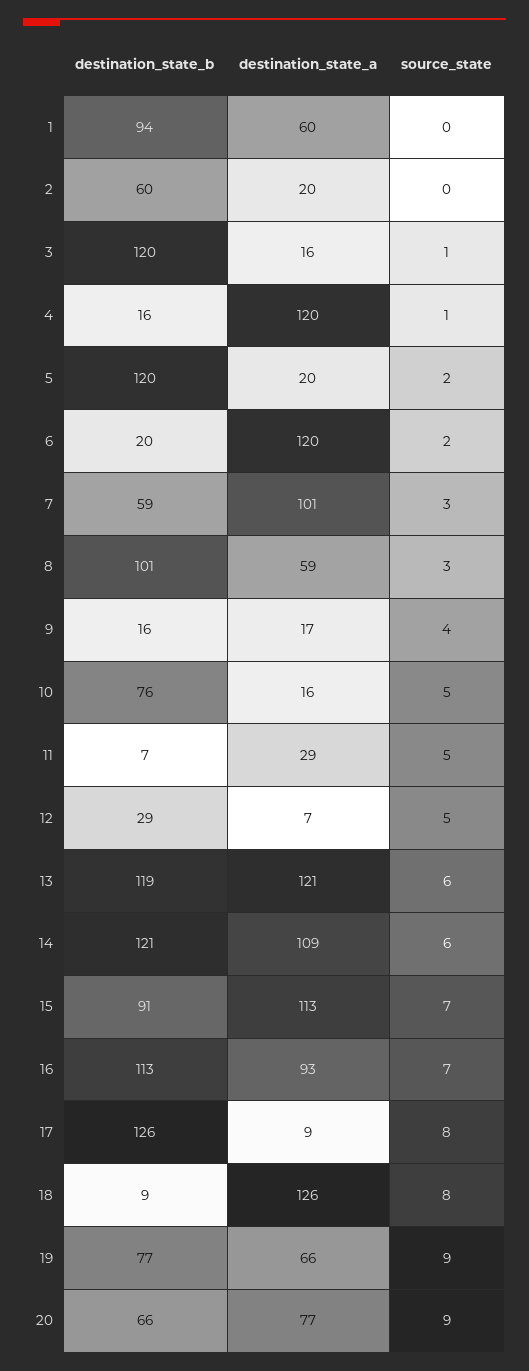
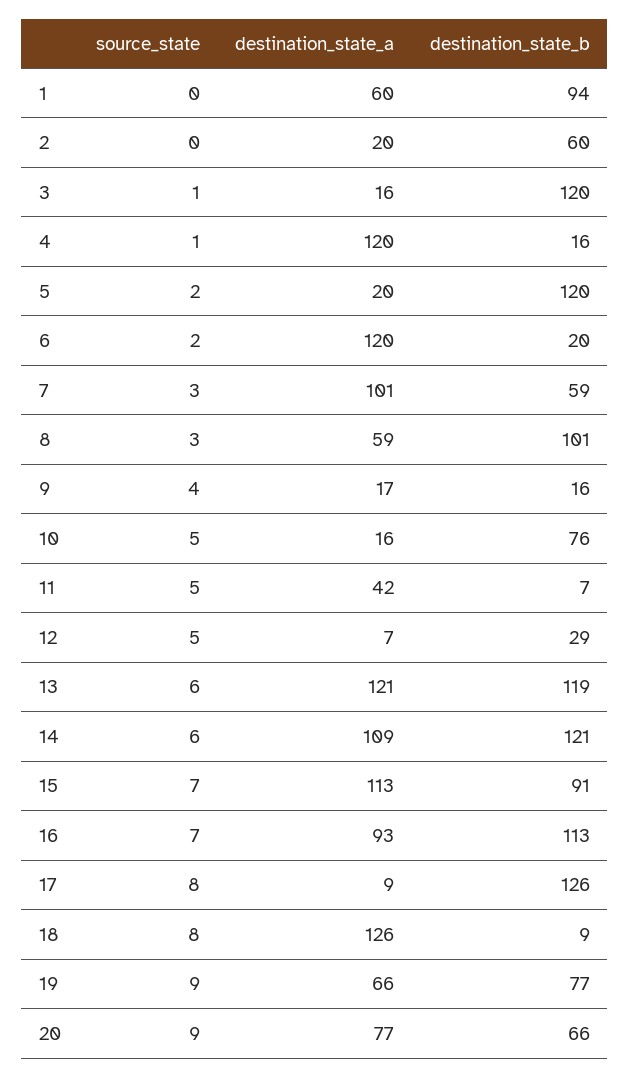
destination_state_a, 11: 29 -> 42

